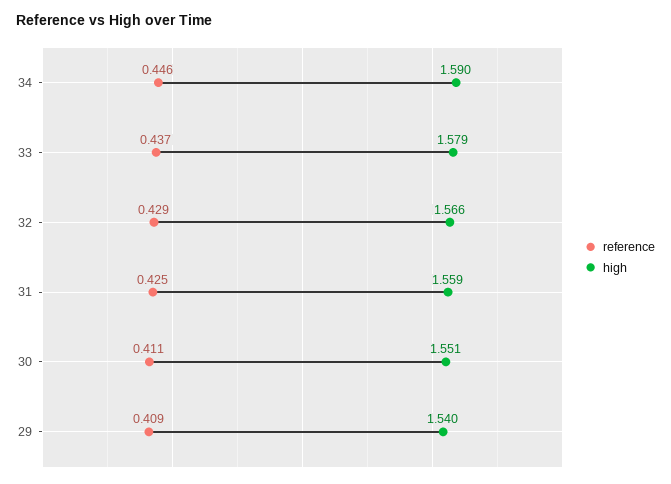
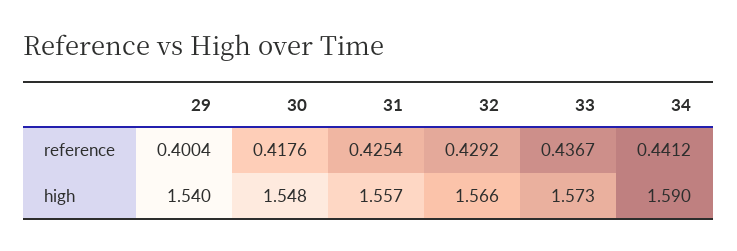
reference, 34: 0.446 -> 0.4412
high, 33: 1.579 -> 1.573
high, 31: 1.559 -> 1.557
reference, 30: 0.411 -> 0.4176
high, 30: 1.551 -> 1.548
reference, 29: 0.409 -> 0.4004

